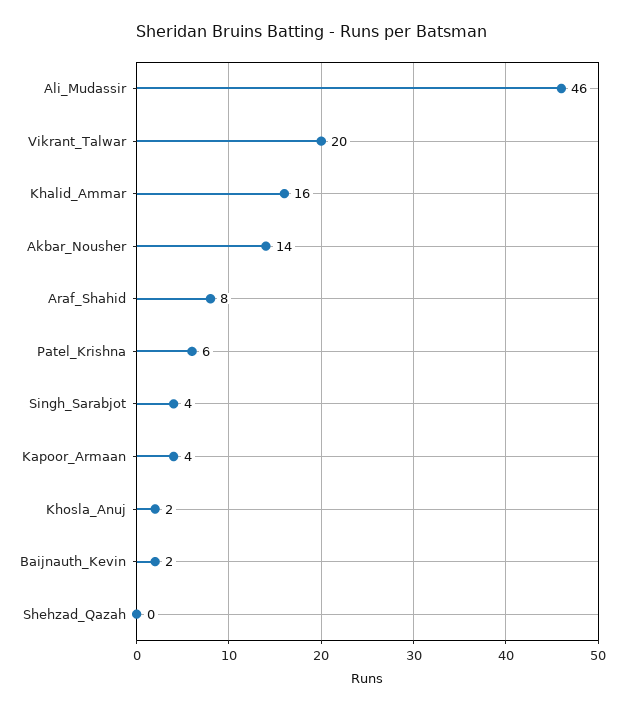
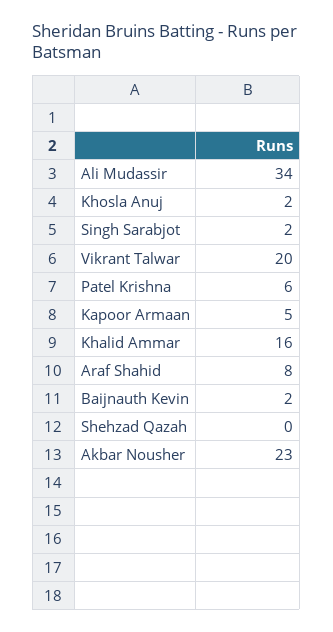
Ali_Mudassir: 46 -> 34
Akbar_Nousher: 14 -> 23
Singh_Sarabjot: 4 -> 2
Kapoor_Armaan: 4 -> 5

